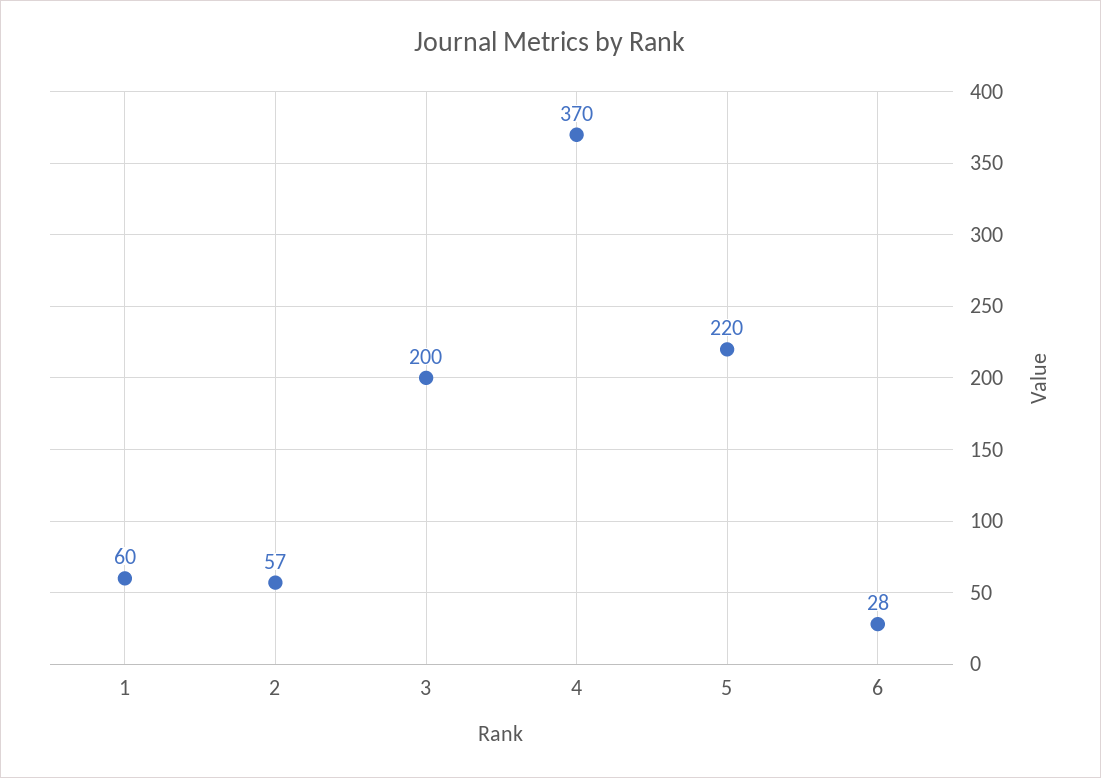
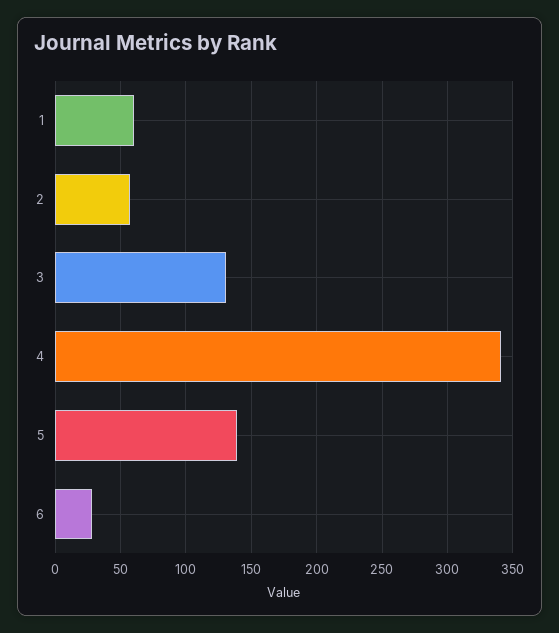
3: 200 -> 130
4: 370 -> 340
5: 220 -> 140

